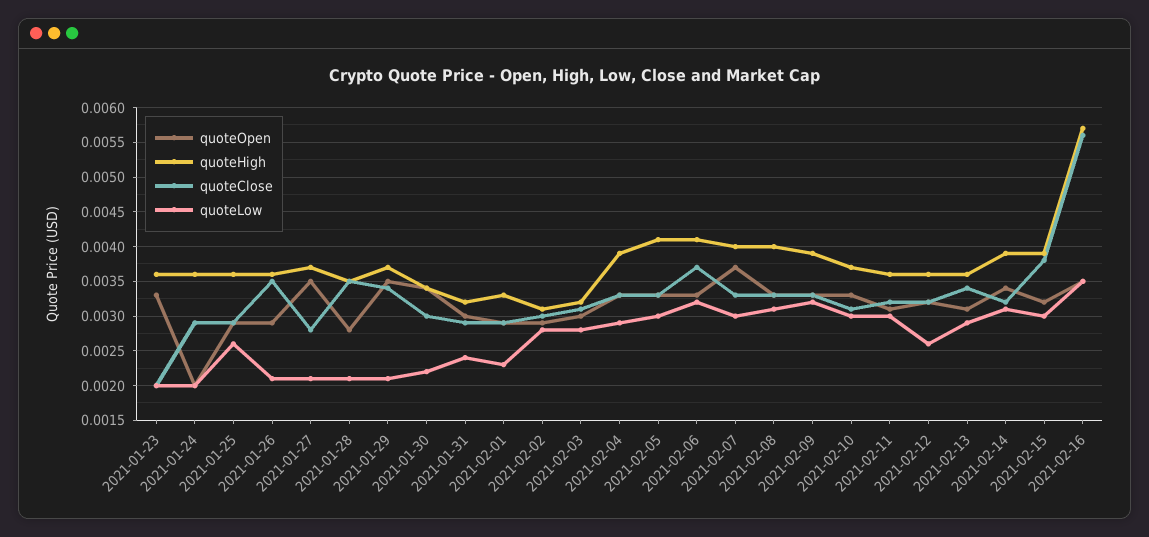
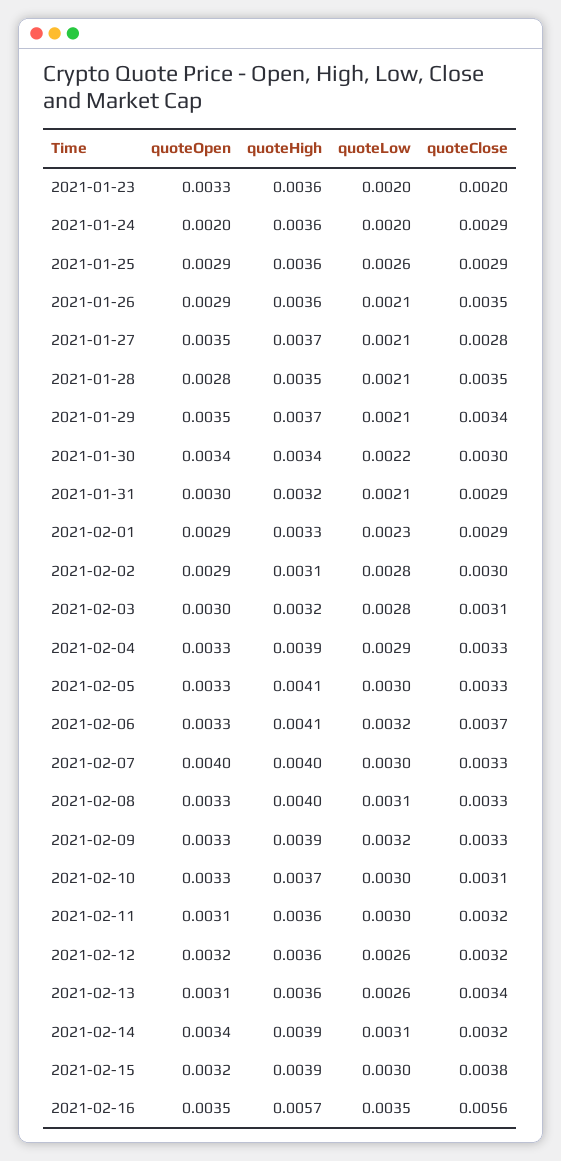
quoteLow, 2021-01-31: 0.0024 -> 0.0021
quoteOpen, 2021-02-07: 0.0037 -> 0.004
quoteLow, 2021-02-13: 0.0029 -> 0.0026

